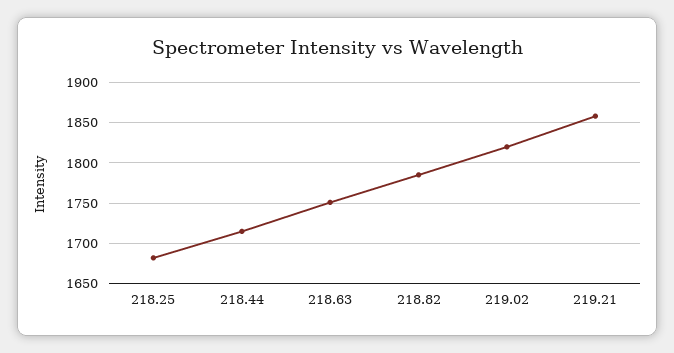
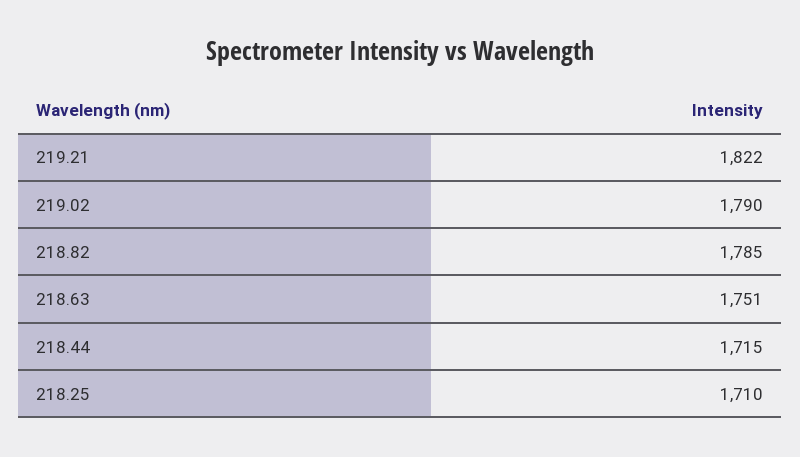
218.25: 1680 -> 1710
219.02: 1820 -> 1790
219.21: 1860 -> 1822

